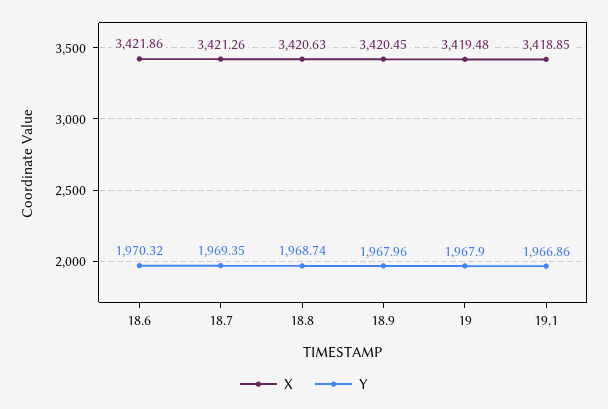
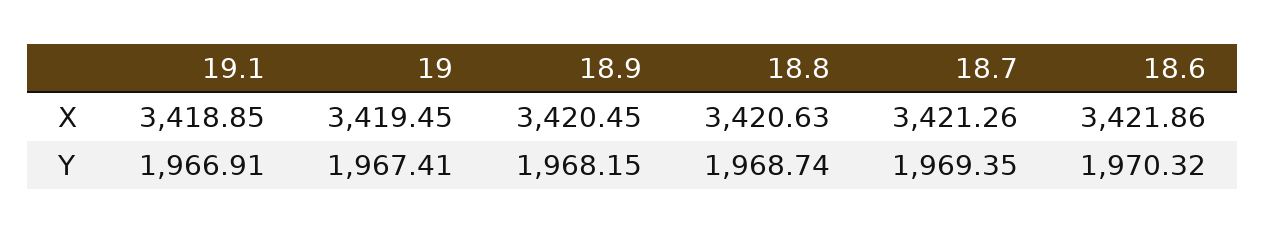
Y, 18.9: 1967.96 -> 1968.15
X, 19: 3419.48 -> 3419.45
Y, 19: 1967.9 -> 1967.41
Y, 19.1: 1966.86 -> 1966.91

